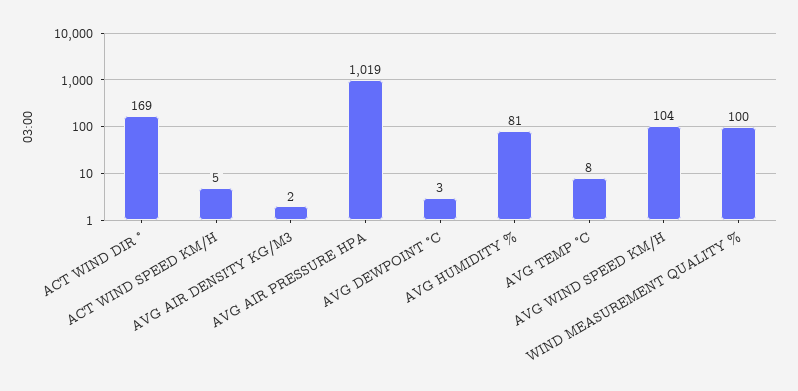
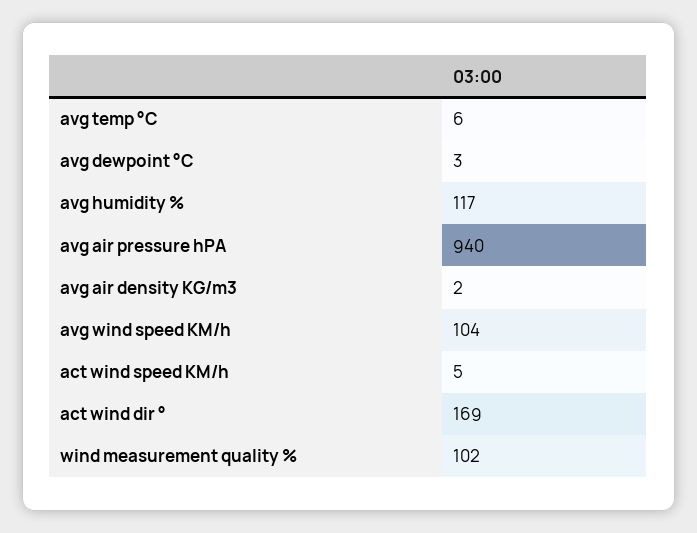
AVG AIR PRESSURE HPA: 1019 -> 940
AVG HUMIDITY %: 81 -> 117
AVG TEMP °C: 8 -> 6
WIND MEASUREMENT QUALITY %: 100 -> 102

